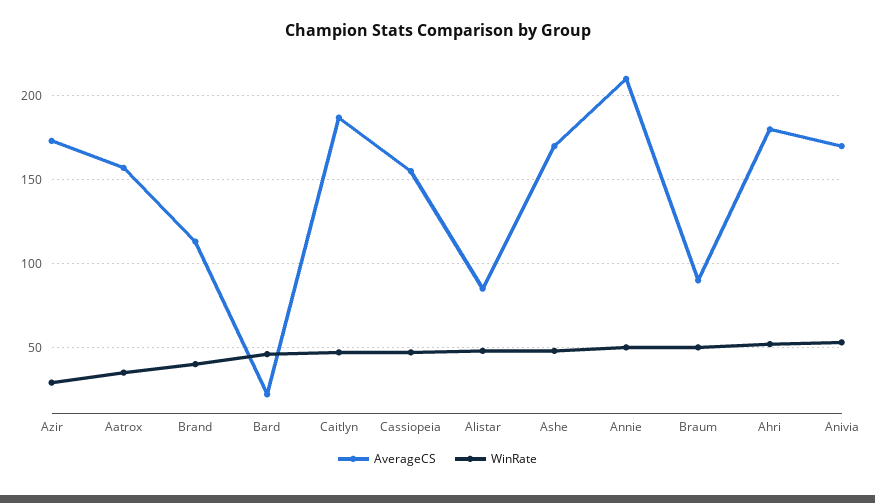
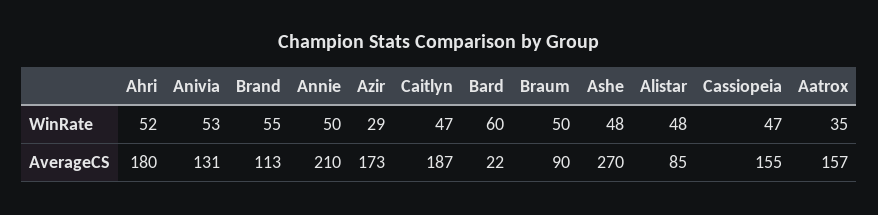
WinRate, Brand: 40 -> 55
WinRate, Bard: 45 -> 60
AverageCS, Ashe: 170 -> 270
AverageCS, Anivia: 170 -> 131

